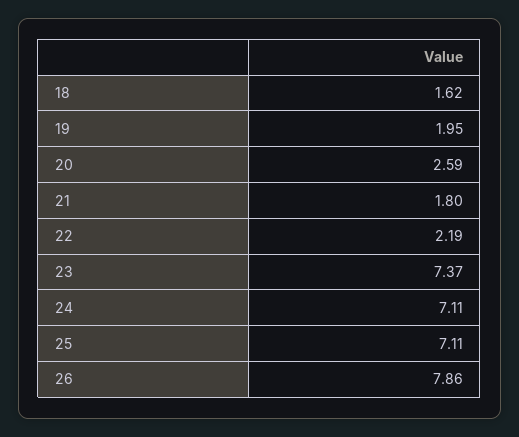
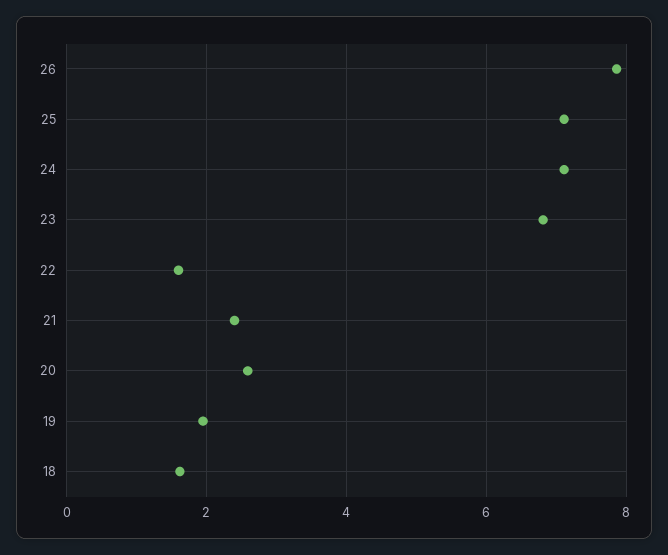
21: 1.8 -> 2.4
22: 2.19 -> 1.6
23: 7.37 -> 6.8

